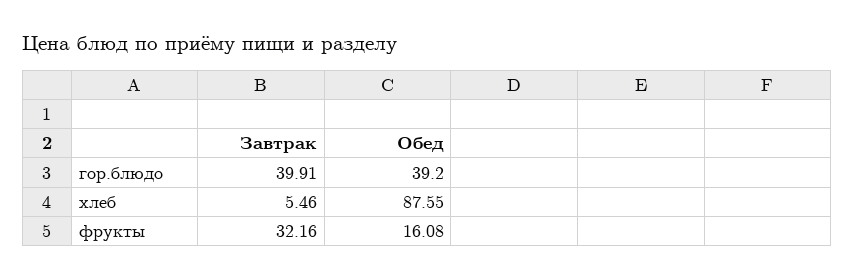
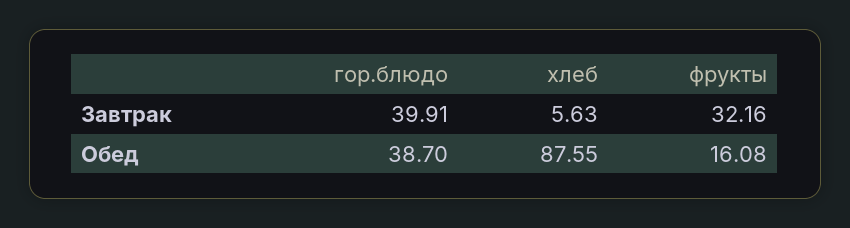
Обед, гор.блюдо: 39.2 -> 38.7
Завтрак, хлеб: 5.46 -> 5.63

